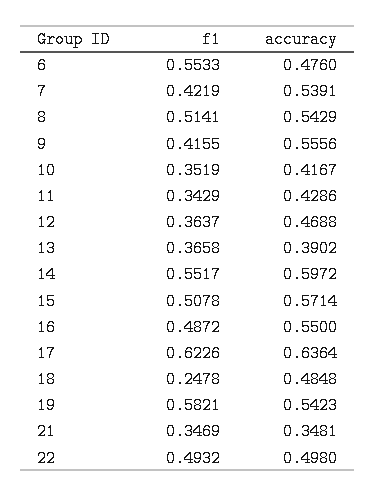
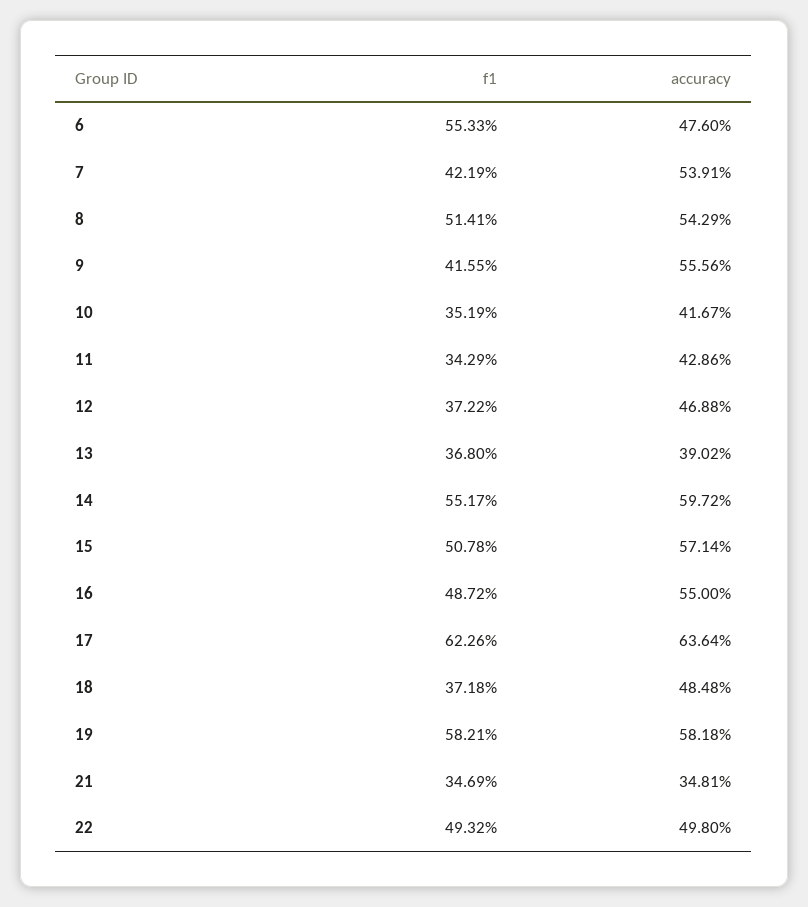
f1, 12: 0.3637 -> 0.3722
f1, 13: 0.3658 -> 0.368
f1, 18: 0.2478 -> 0.3718
accuracy, 19: 0.5423 -> 0.5818

